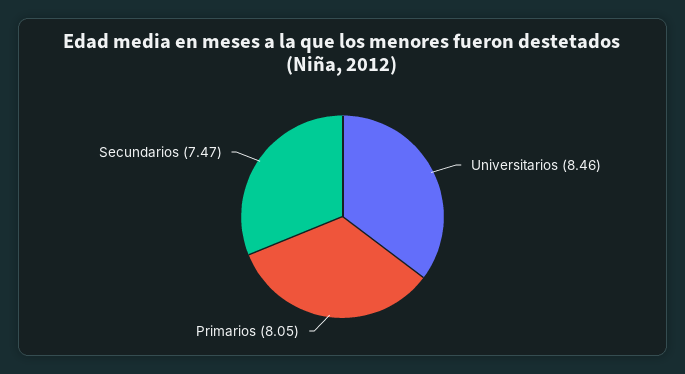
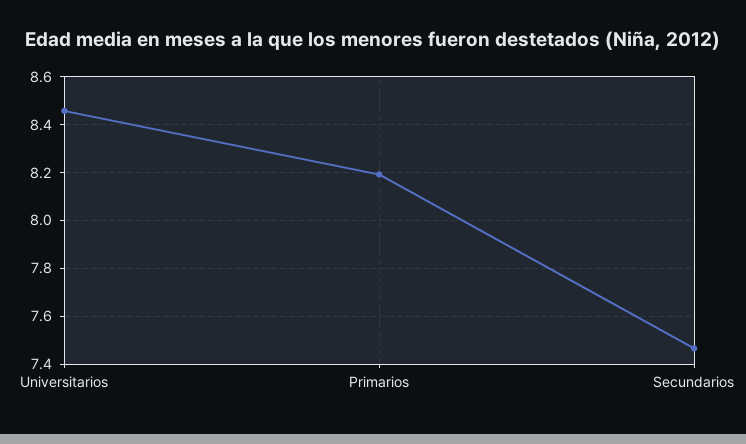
Primarios: 8.05 -> 8.2

